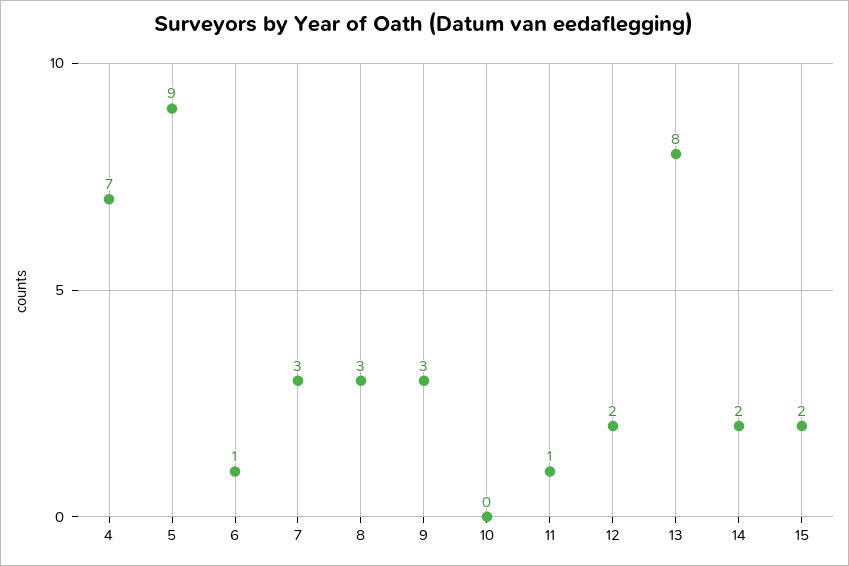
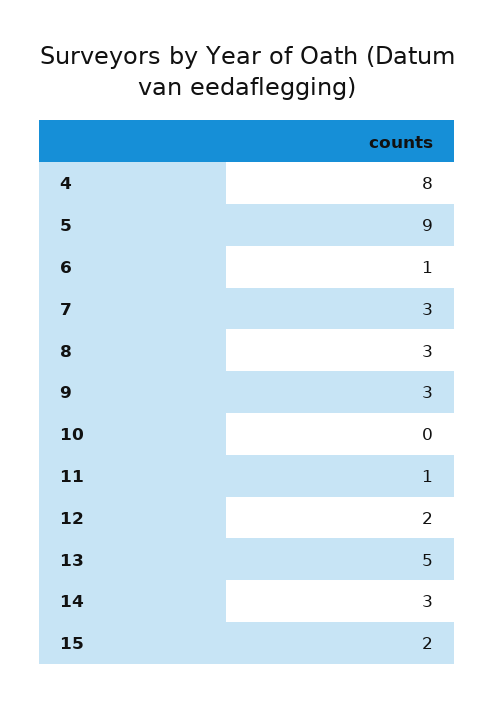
4: 7 -> 8
13: 8 -> 5
14: 2 -> 3

